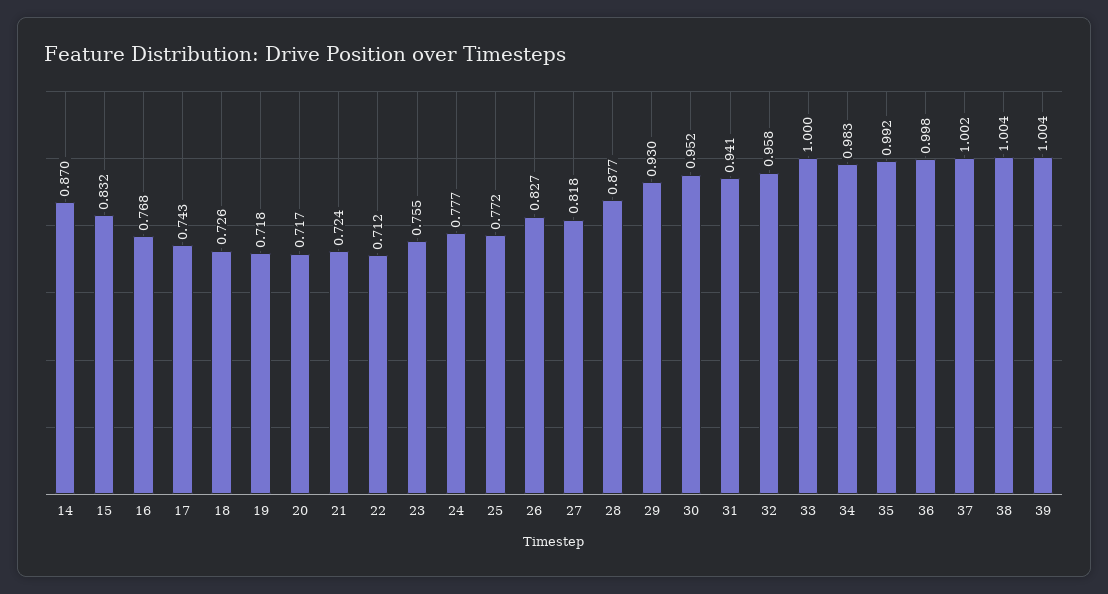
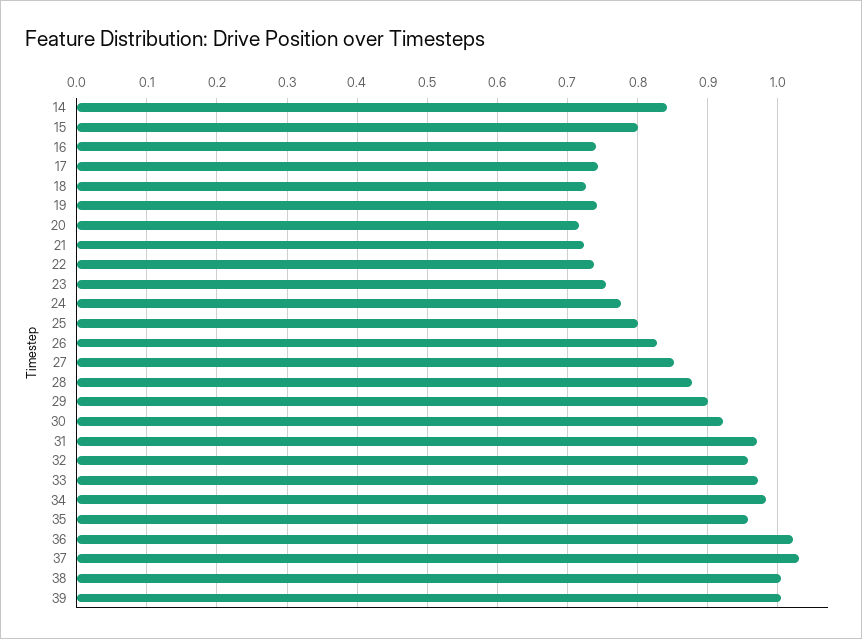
14: 0.87 -> 0.84
15: 0.832 -> 0.8
16: 0.768 -> 0.74
19: 0.718 -> 0.74
22: 0.712 -> 0.74
25: 0.772 -> 0.8
27: 0.818 -> 0.85
29: 0.93 -> 0.9
30: 0.952 -> 0.92
31: 0.941 -> 0.97
33: 1 -> 0.97
35: 0.992 -> 0.96
36: 0.998 -> 1.02
37: 1.002 -> 1.03

